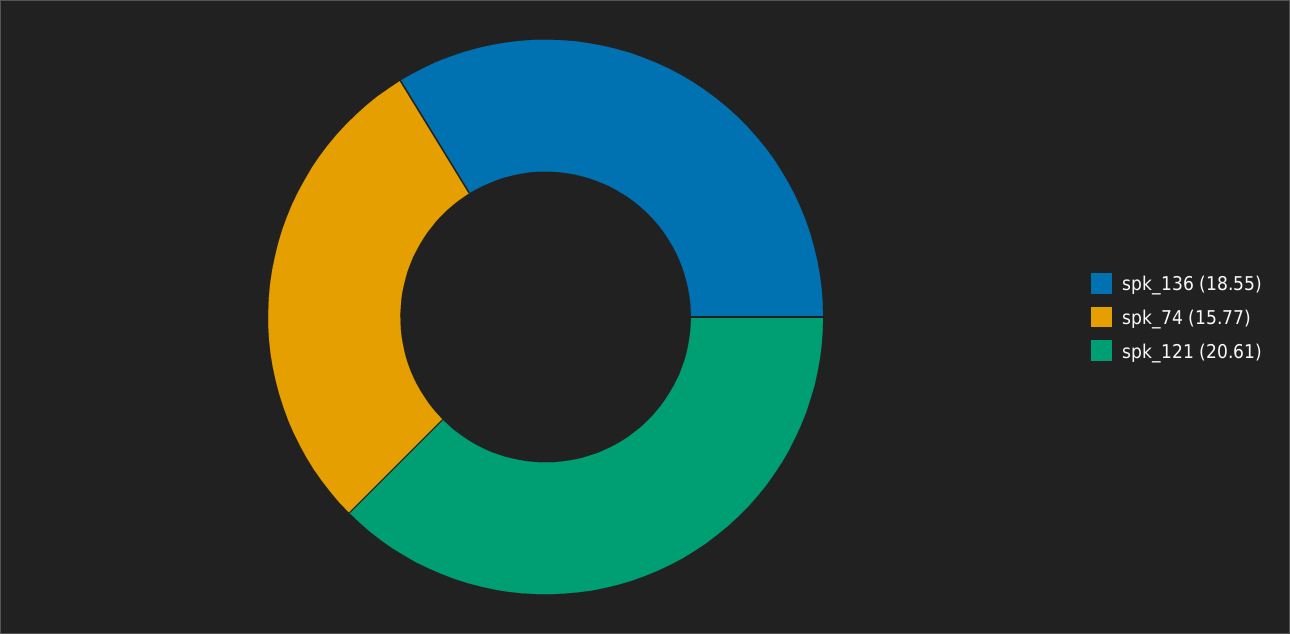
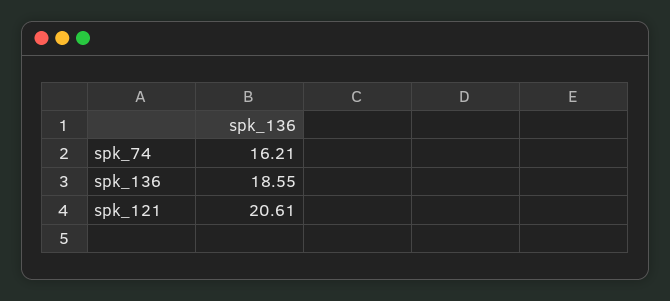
spk_74: 15.77 -> 16.21

